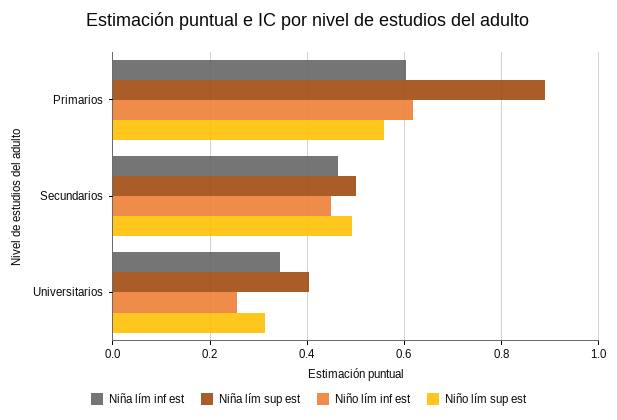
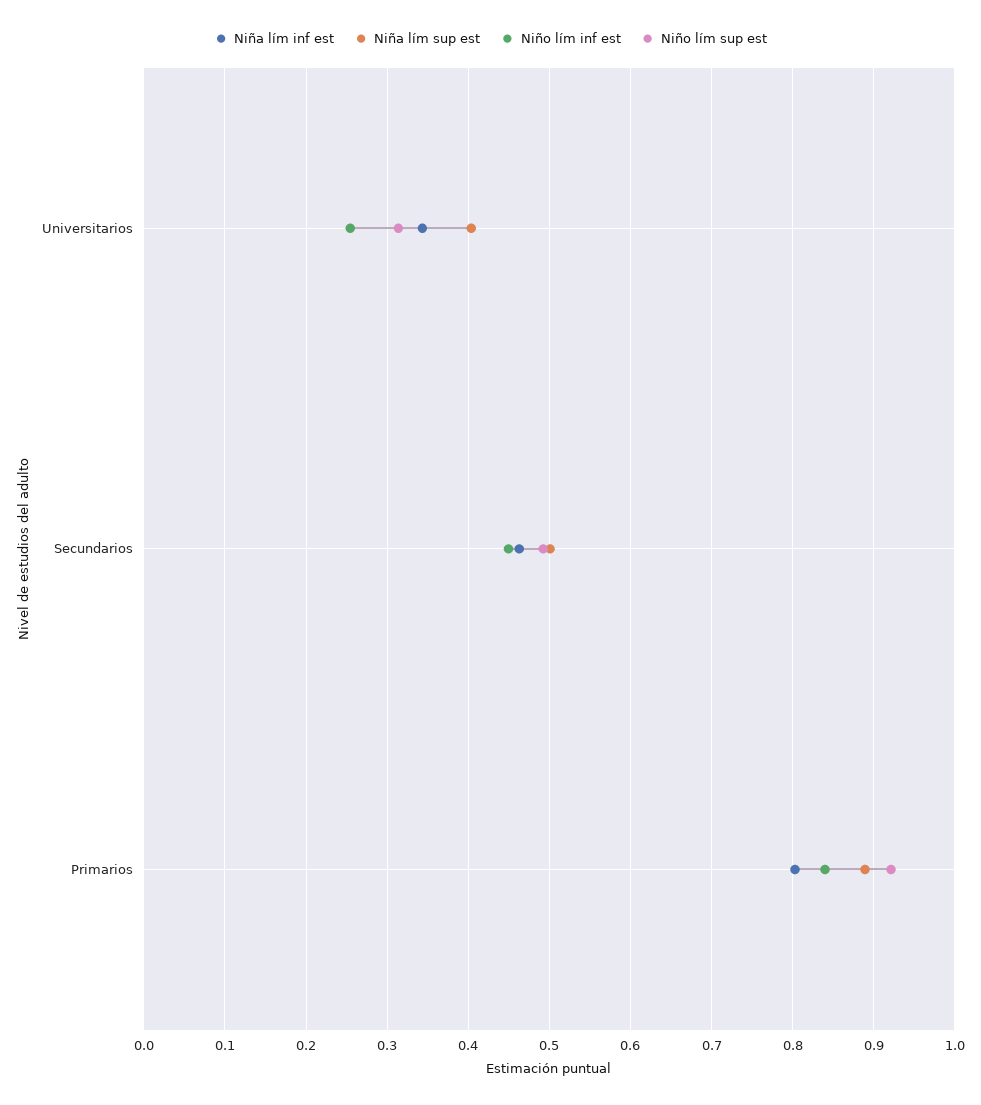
Niña lím inf est, Primarios: 0.6 -> 0.8
Niño lím inf est, Primarios: 0.62 -> 0.84
Niño lím sup est, Primarios: 0.56 -> 0.92

